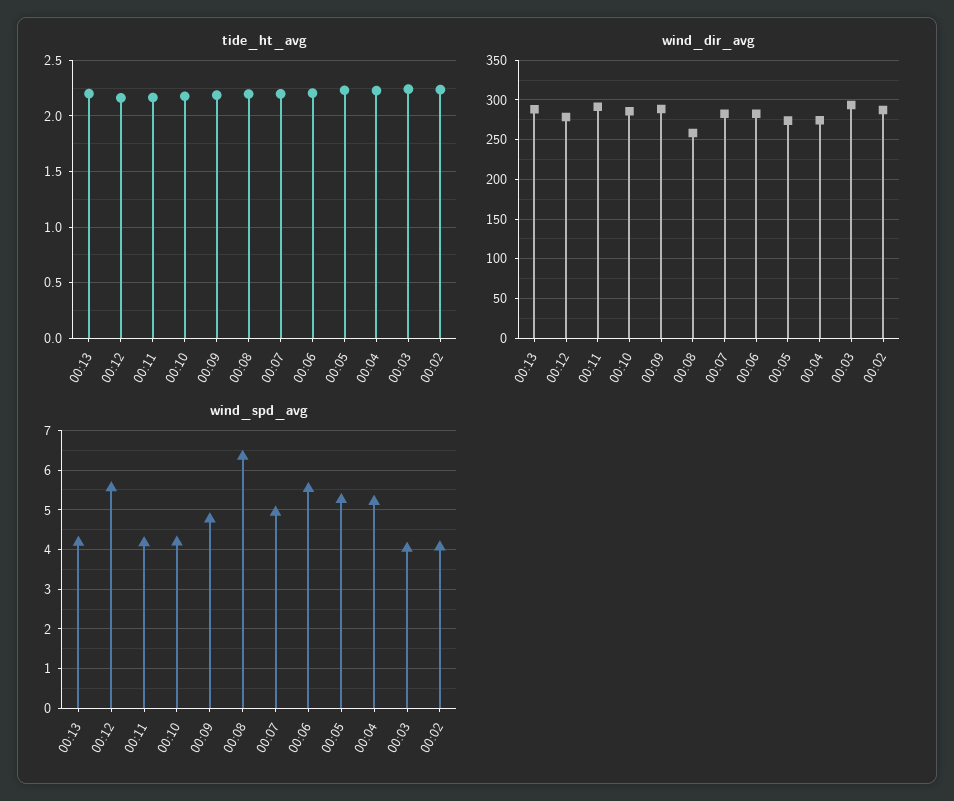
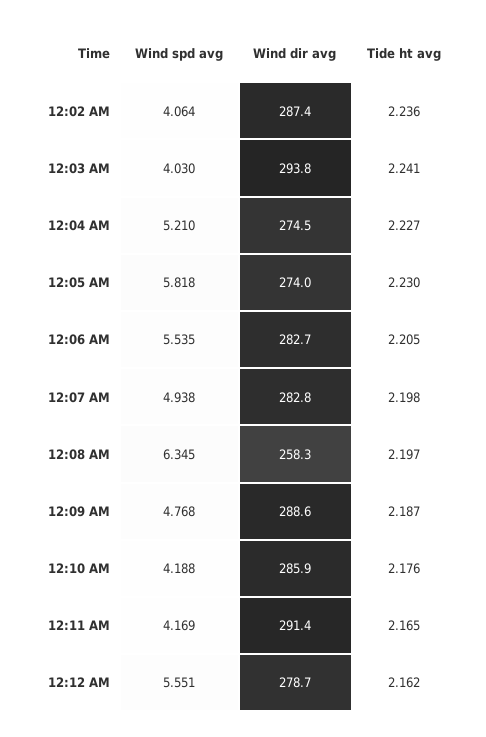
tide_ht_avg, 00:13: 2.2 -> none
wind_dir_avg, 00:13: 290 -> none
wind_spd_avg, 00:13: 4.2 -> none
wind_spd_avg, 00:05: 5.2 -> 5.818

